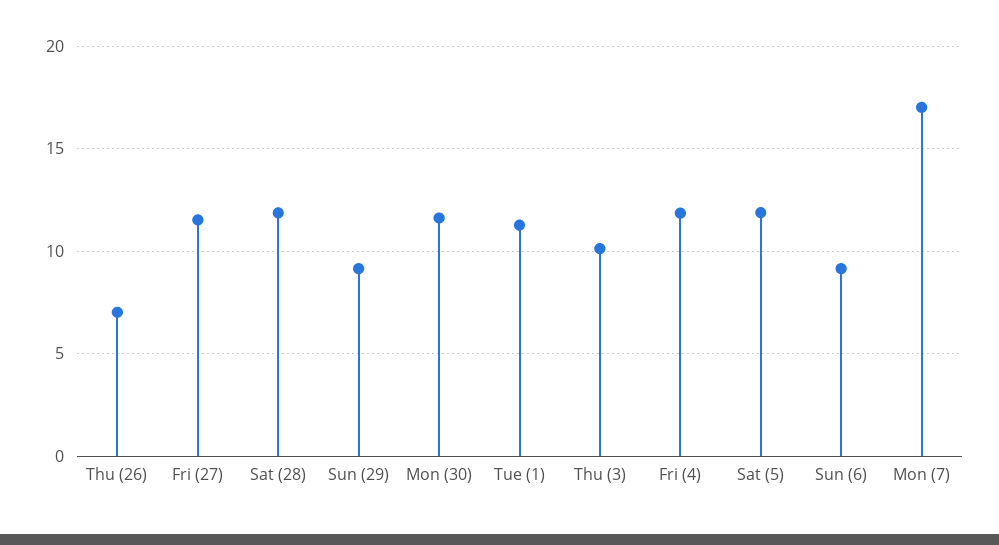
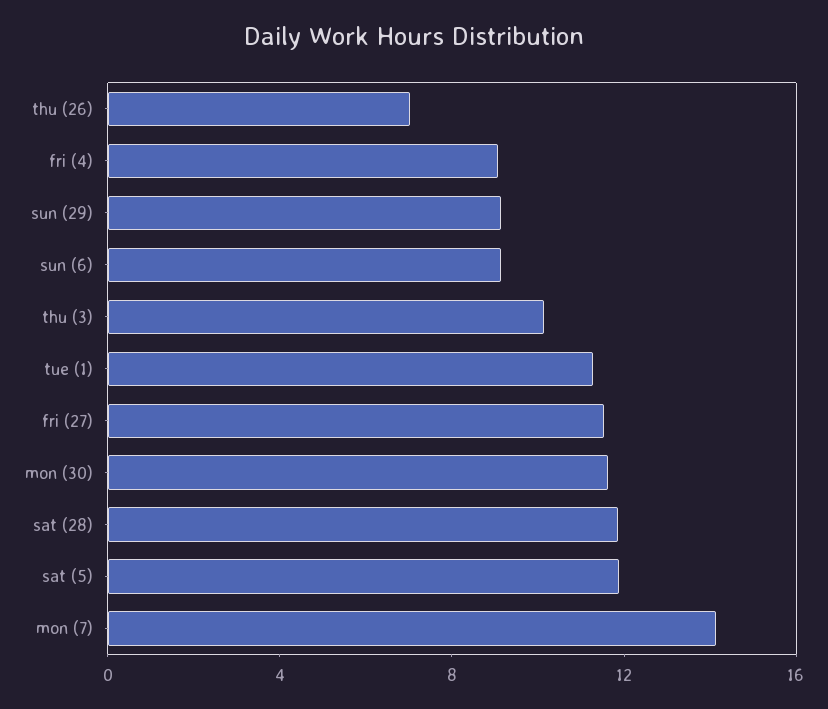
Fri (4): 12 -> 9
Mon (7): 17 -> 14

